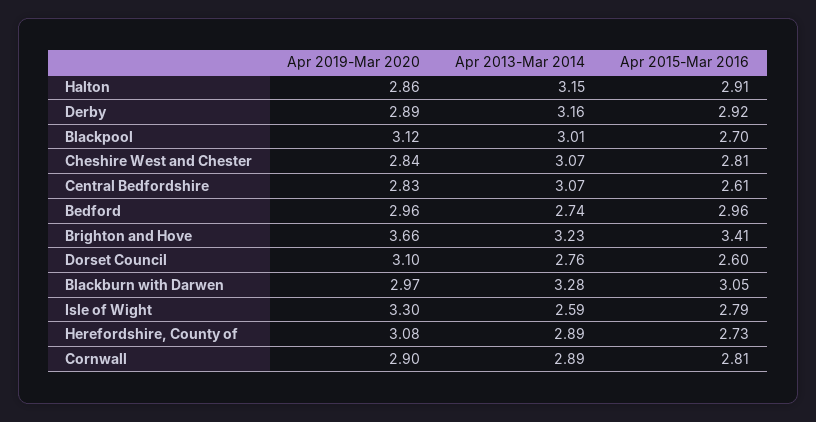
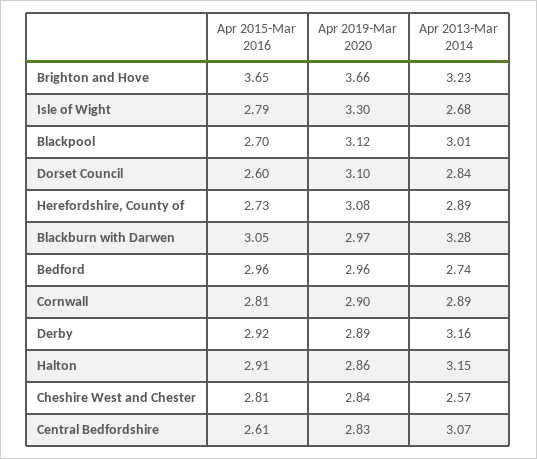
Apr 2013-Mar 2014, Cheshire West and Chester: 3.07 -> 2.57
Apr 2015-Mar 2016, Brighton and Hove: 3.41 -> 3.65
Apr 2013-Mar 2014, Dorset Council: 2.76 -> 2.84
Apr 2013-Mar 2014, Isle of Wight: 2.59 -> 2.68

